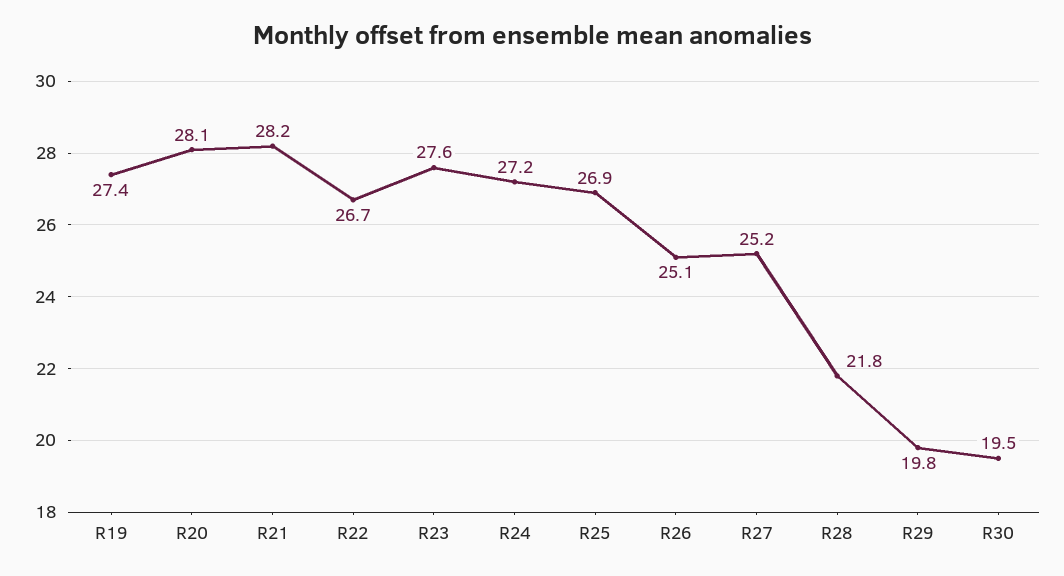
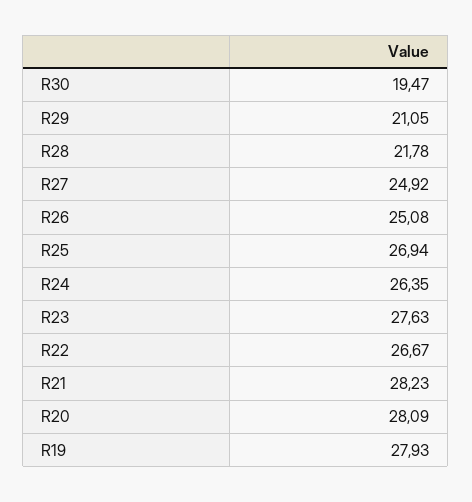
R19: 27.4 -> 27.93
R24: 27.2 -> 26.35
R27: 25.2 -> 24.92
R29: 19.8 -> 21.05

